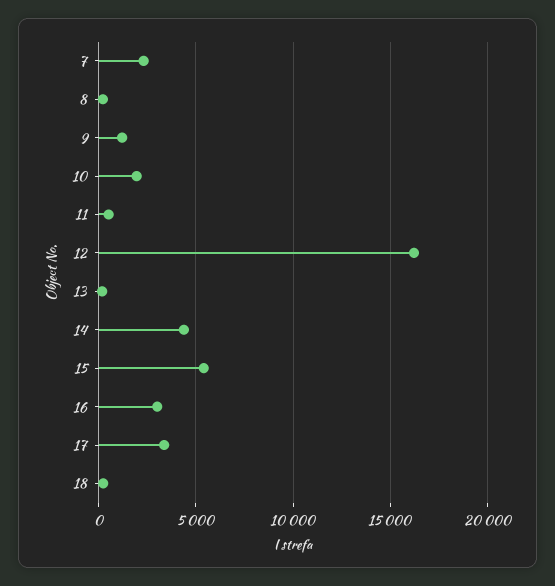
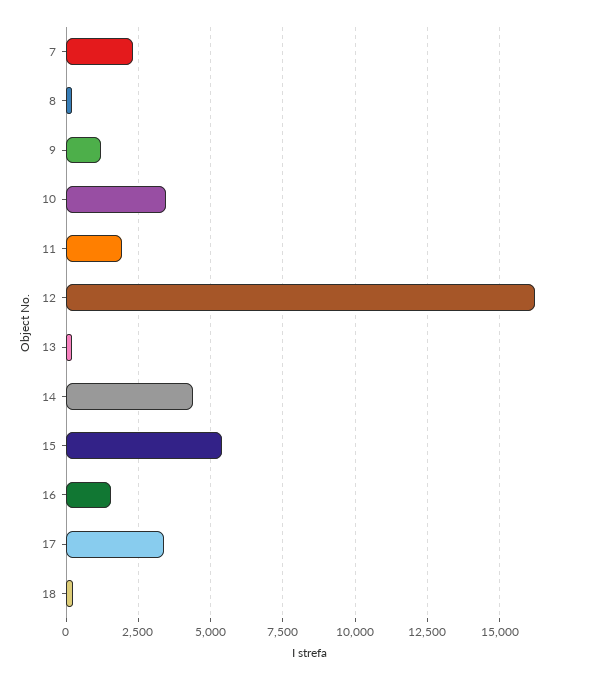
10: 2000 -> 3500
11: 500 -> 2000
16: 3000 -> 1500

